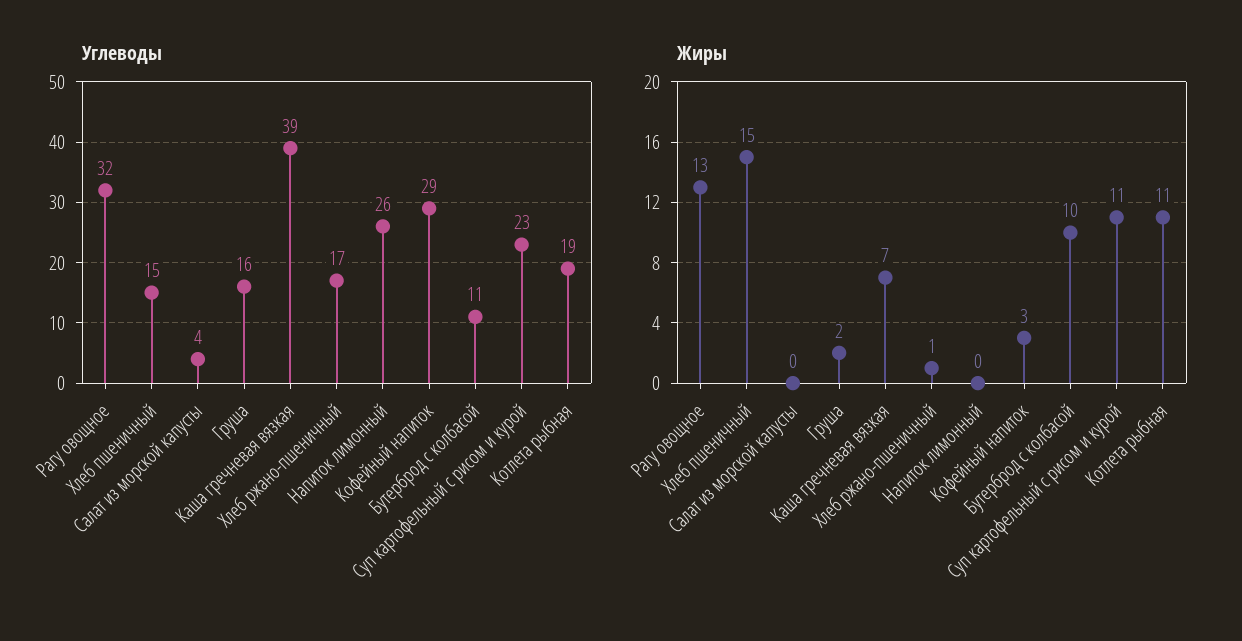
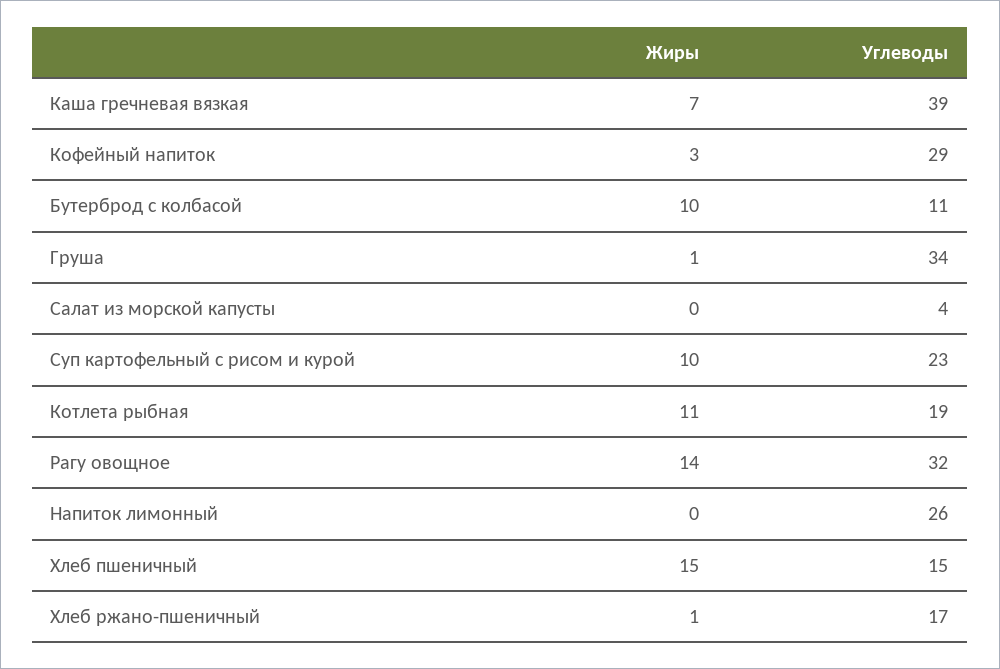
Углеводы, Груша: 16 -> 34
Жиры, Рагу овощное: 13 -> 14
Жиры, Груша: 2 -> 1
Жиры, Суп картофельный с рисом и курой: 11 -> 10

